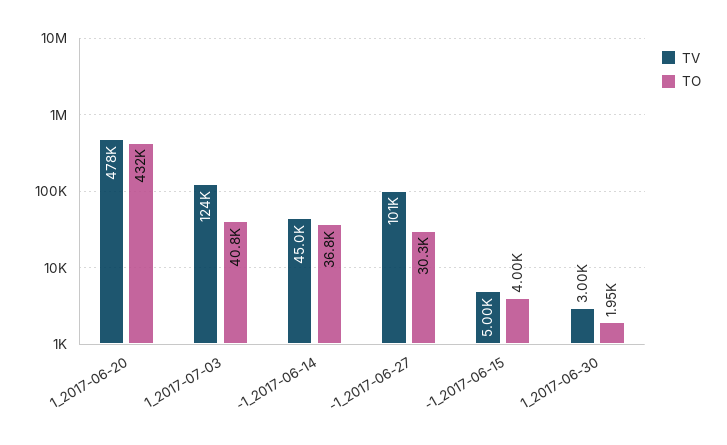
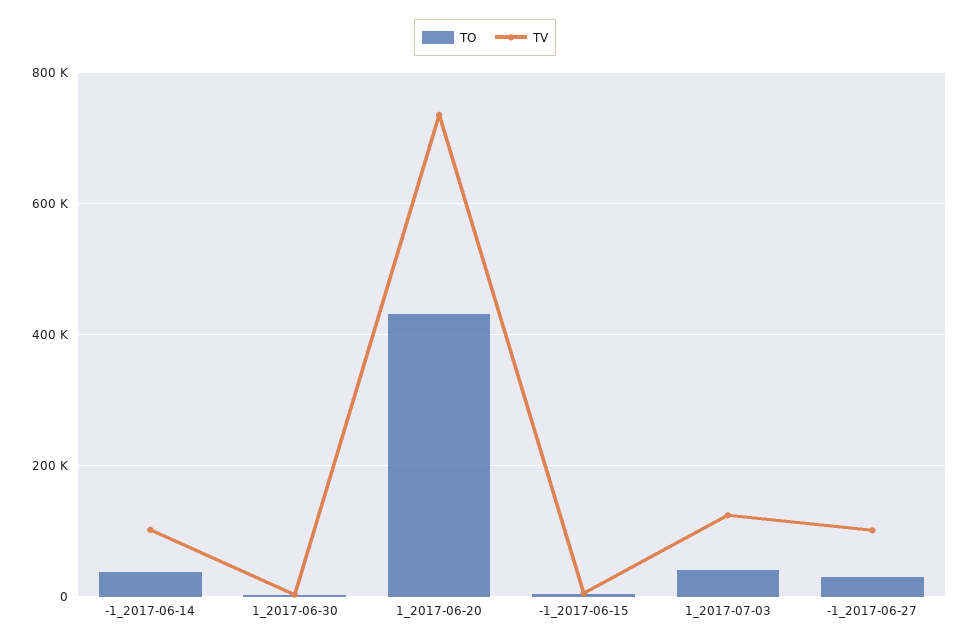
TV, 1_2017-06-20: 478000 -> 740000
TV, -1_2017-06-14: 45000 -> 100000

